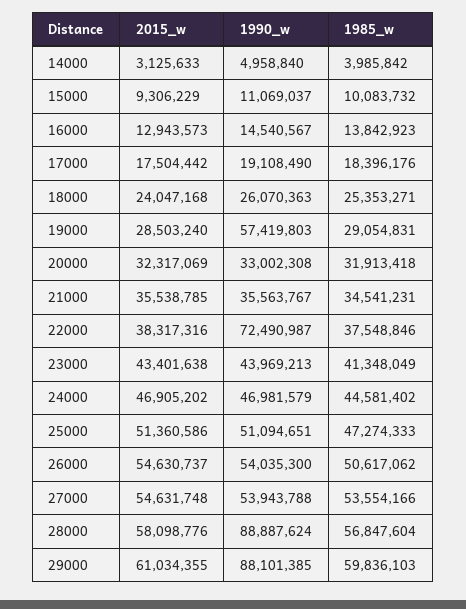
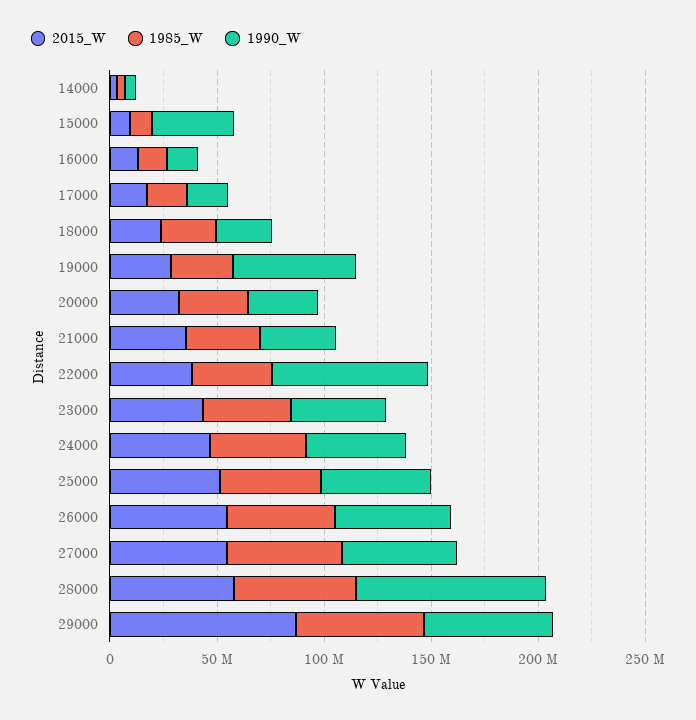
1990_w, 15000: 11069037 -> 40000000
2015_w, 29000: 61034355 -> 90000000
1990_w, 29000: 88101385 -> 60000000

